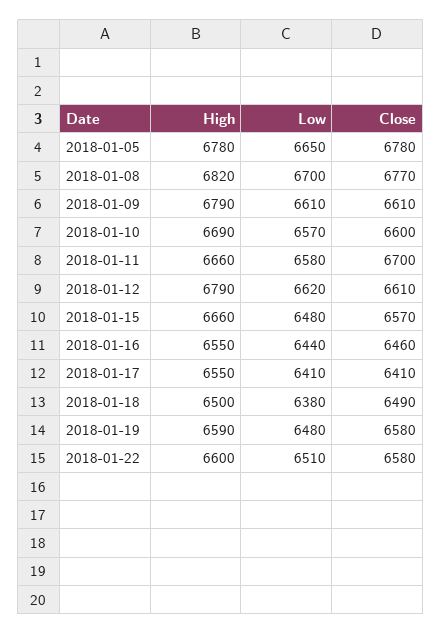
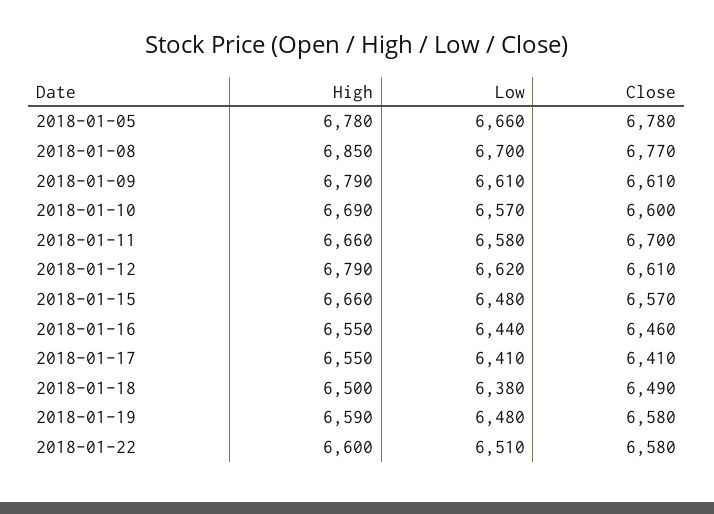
Low, 2018-01-05: 6650 -> 6660
High, 2018-01-08: 6820 -> 6850

